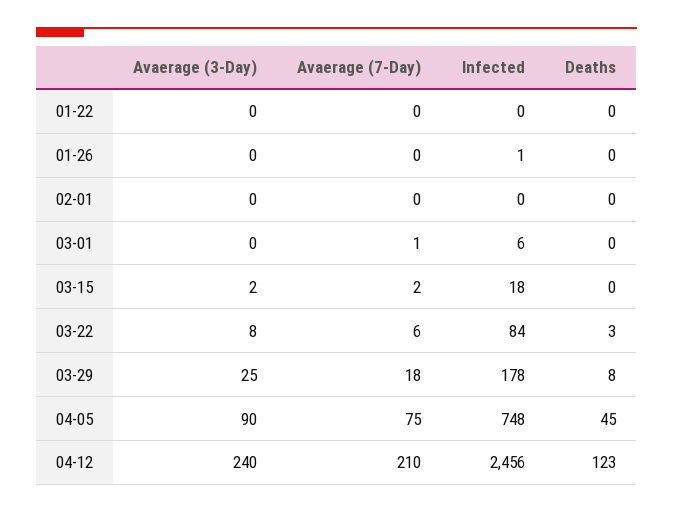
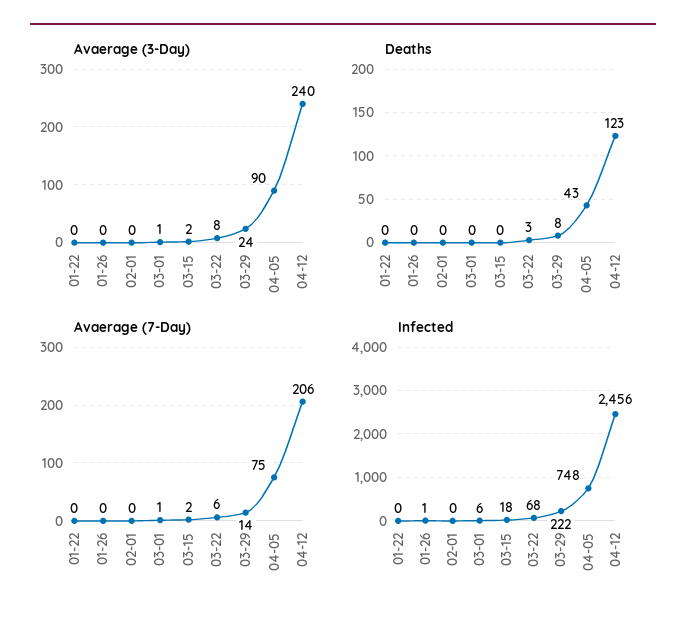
Avaerage (3-Day), 03-01: 0 -> 1
Infected, 03-22: 84 -> 68
Avaerage (3-Day), 03-29: 25 -> 24
Avaerage (7-Day), 03-29: 18 -> 14
Infected, 03-29: 178 -> 222
Deaths, 04-05: 45 -> 43
Avaerage (7-Day), 04-12: 210 -> 206

